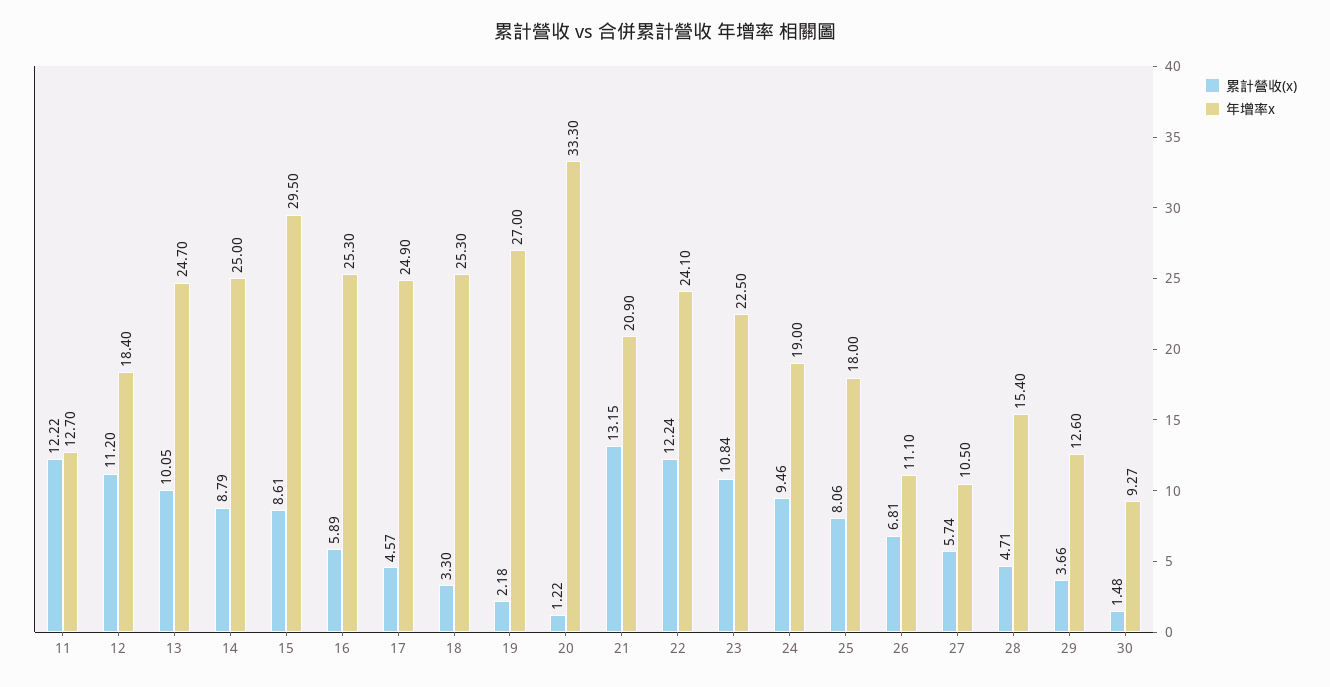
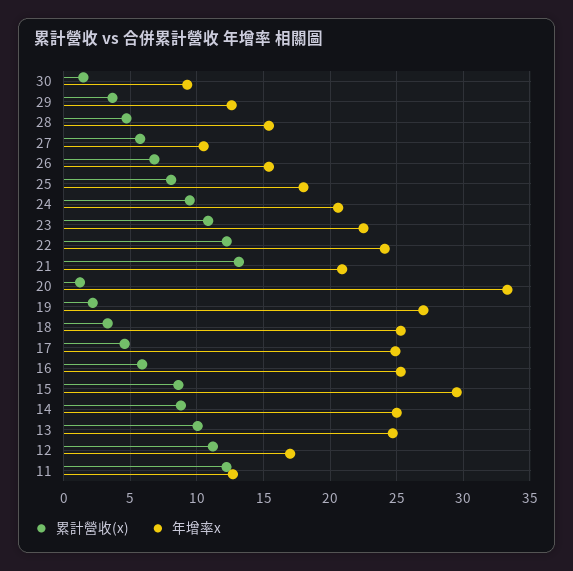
年增率x, 12: 18.4 -> 17
年增率x, 24: 19 -> 20.5
年增率x, 26: 11.1 -> 15.5

